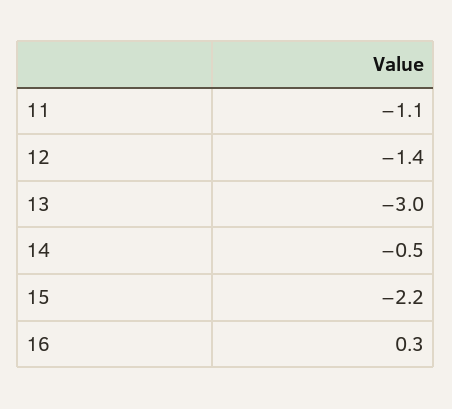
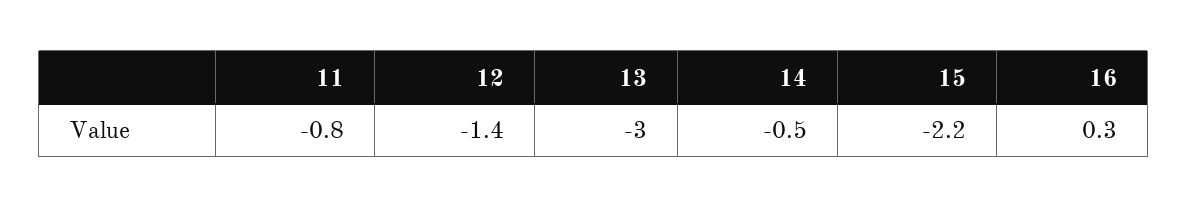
11: -1.1 -> -0.8

